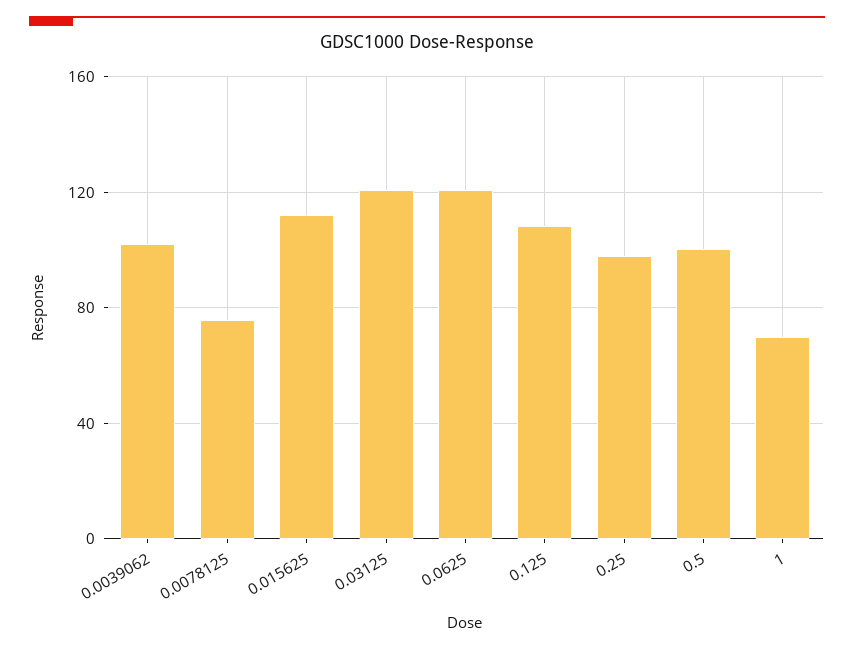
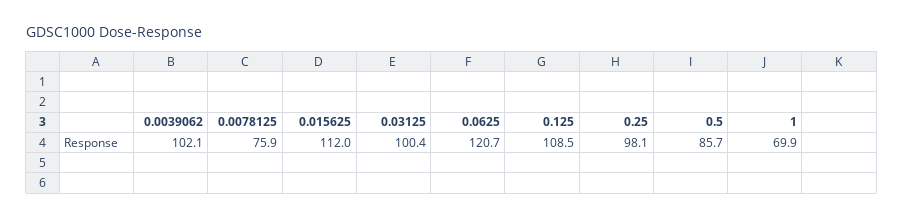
0.03125: 120 -> 100.4
0.5: 100 -> 85.7

